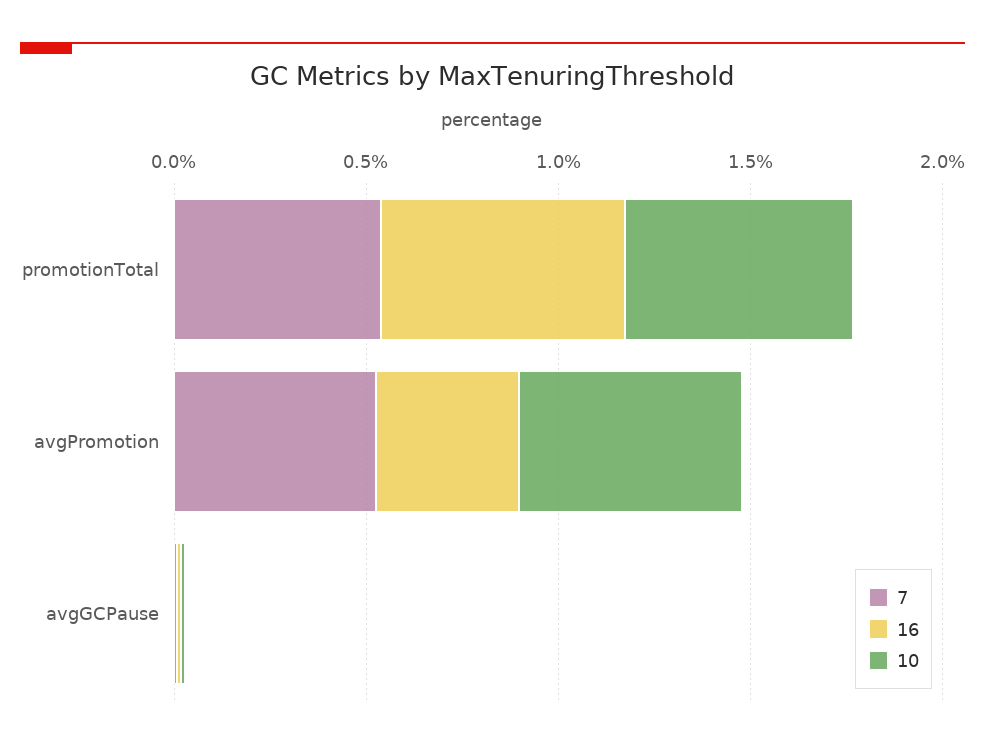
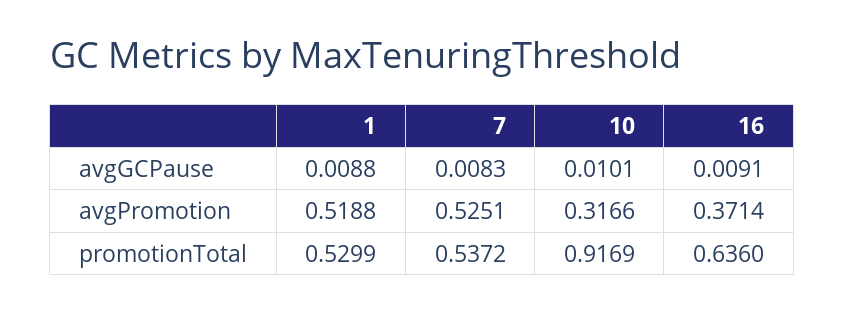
10, promotionTotal: 0.6 -> 0.9169
10, avgPromotion: 0.6 -> 0.3166
1, avgGCPause: none -> 0.0088
1, avgPromotion: none -> 0.5188
1, promotionTotal: none -> 0.5299

